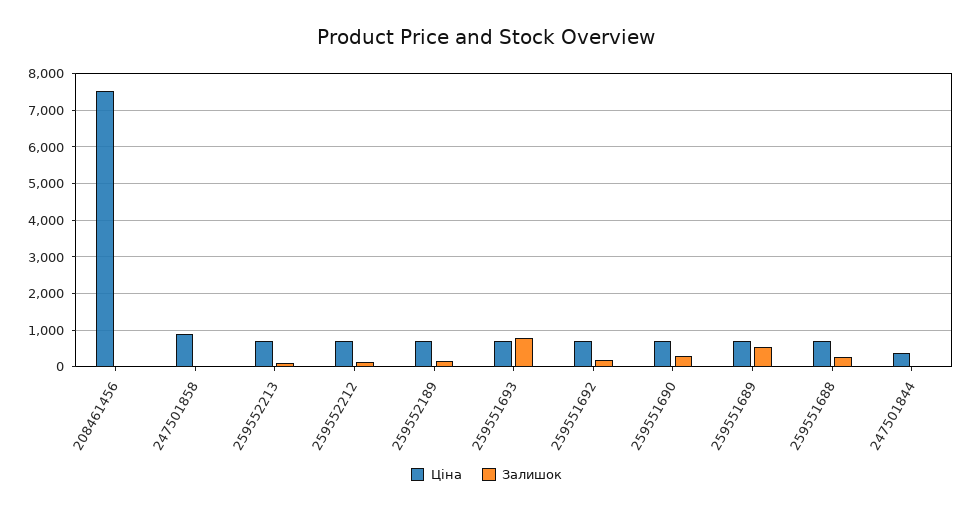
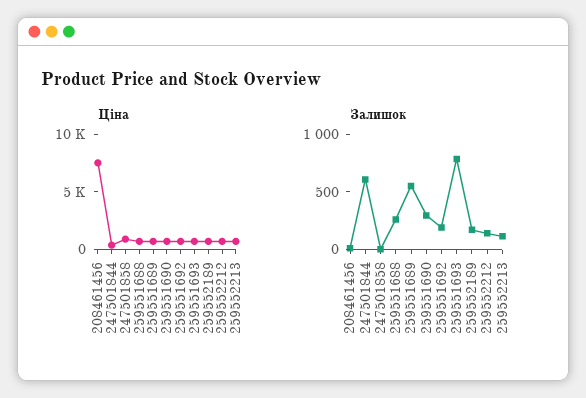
Залишок, 247501844: 0 -> 600

